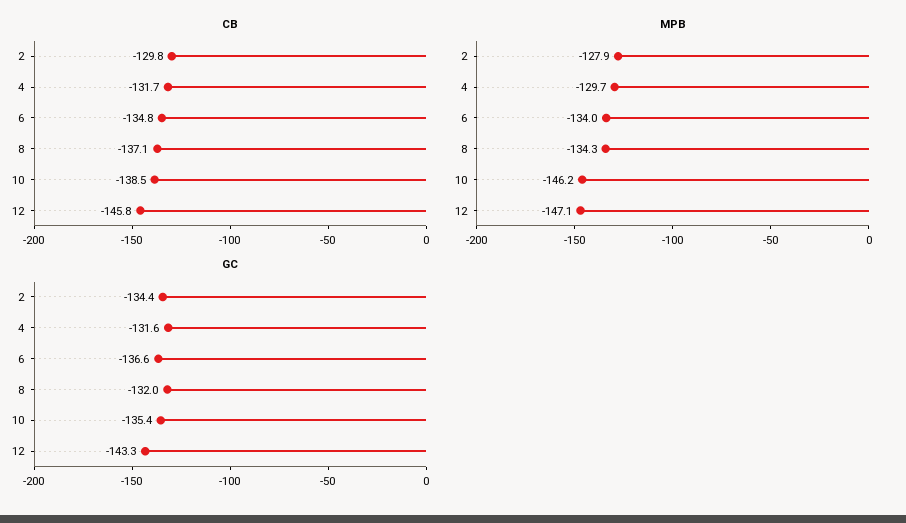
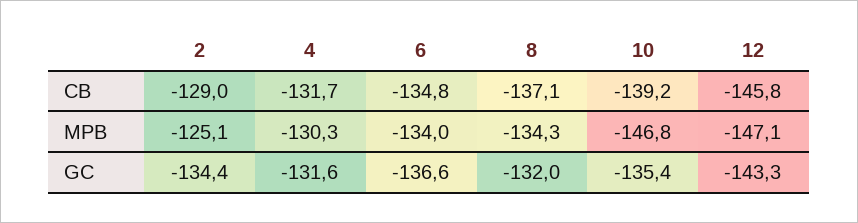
CB, 2: -129.8 -> -129
CB, 10: -138.5 -> -139.2
MPB, 2: -127.9 -> -125.1
MPB, 4: -129.7 -> -130.3
MPB, 10: -146.2 -> -146.8

